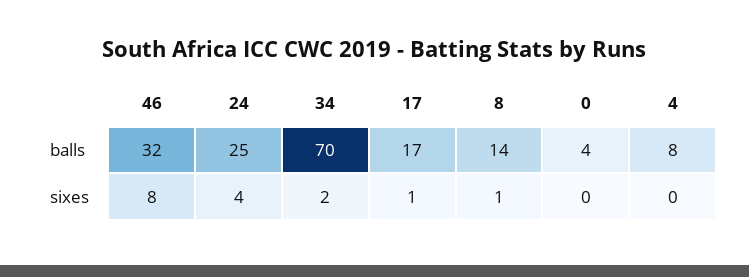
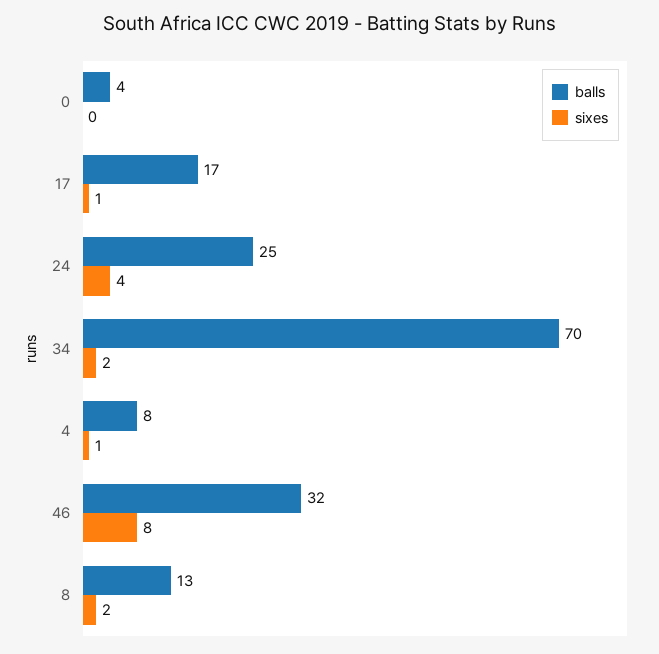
balls, 8: 14 -> 13
sixes, 8: 1 -> 2
sixes, 4: 0 -> 1

